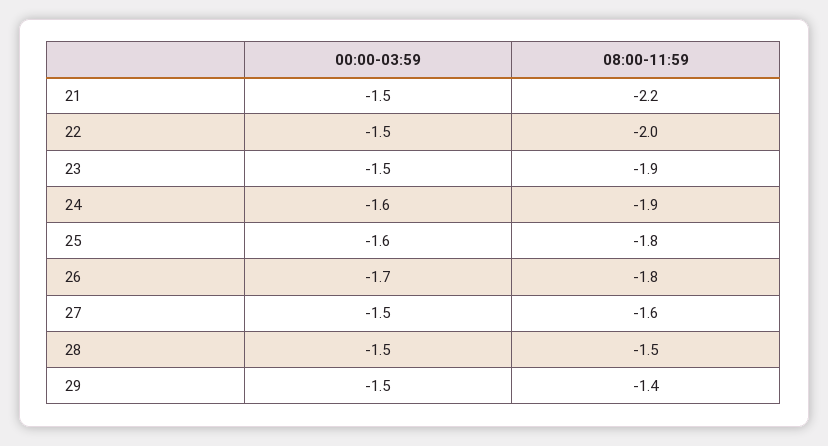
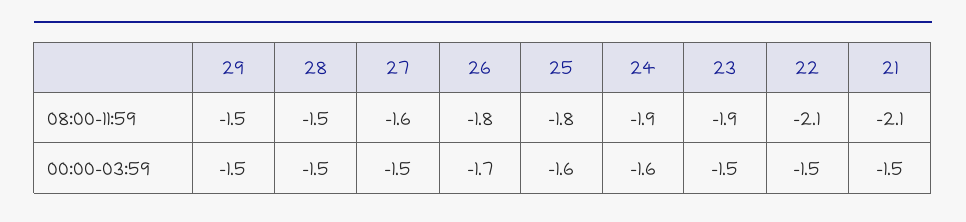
08:00-11:59, 21: -2.2 -> -2.1
08:00-11:59, 22: -2 -> -2.1
08:00-11:59, 29: -1.4 -> -1.5

